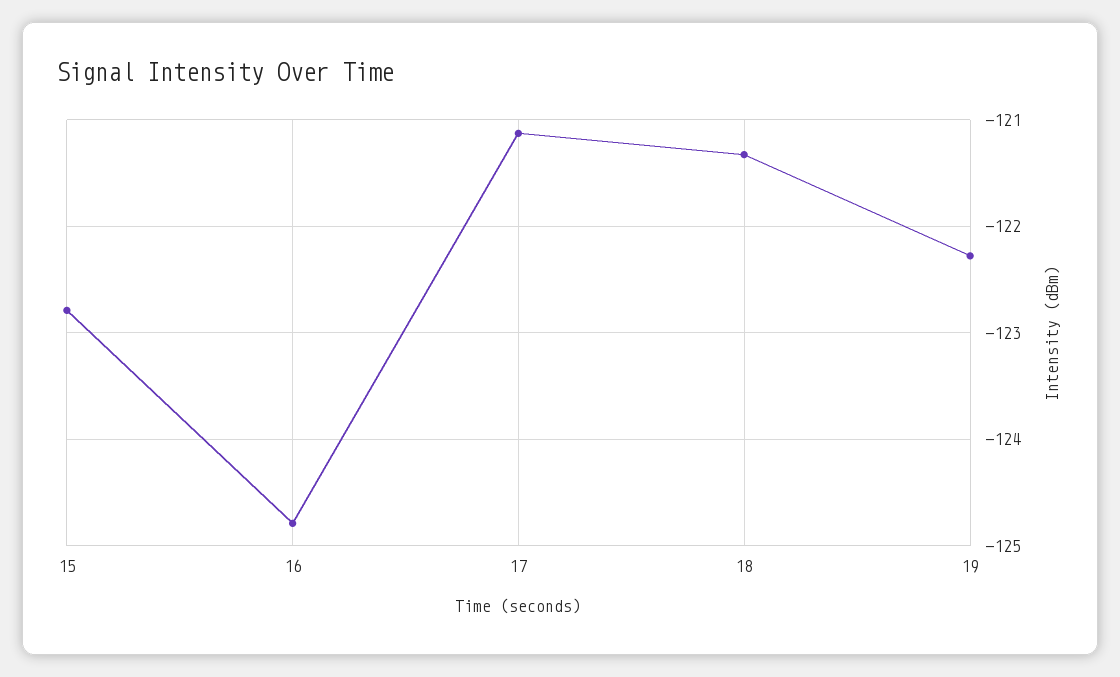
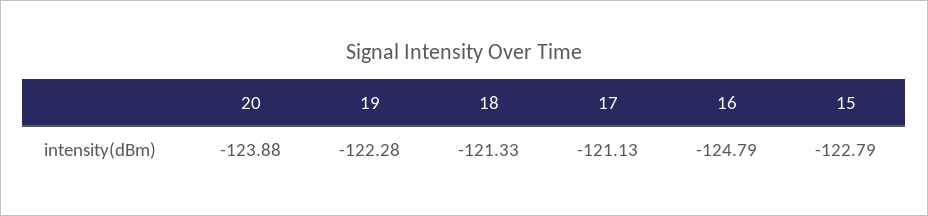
20: none -> -123.88

